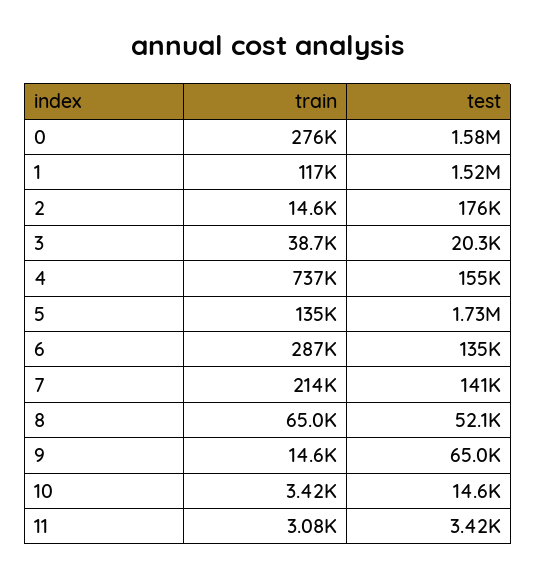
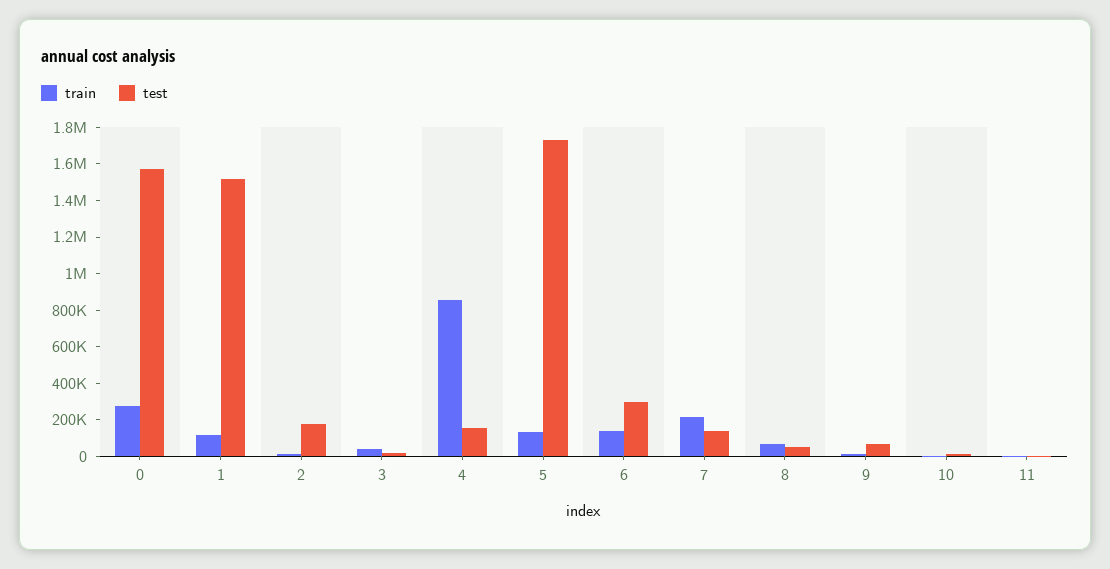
train, 4: 737000 -> 850000
train, 6: 287000 -> 150000
test, 6: 135000 -> 300000

